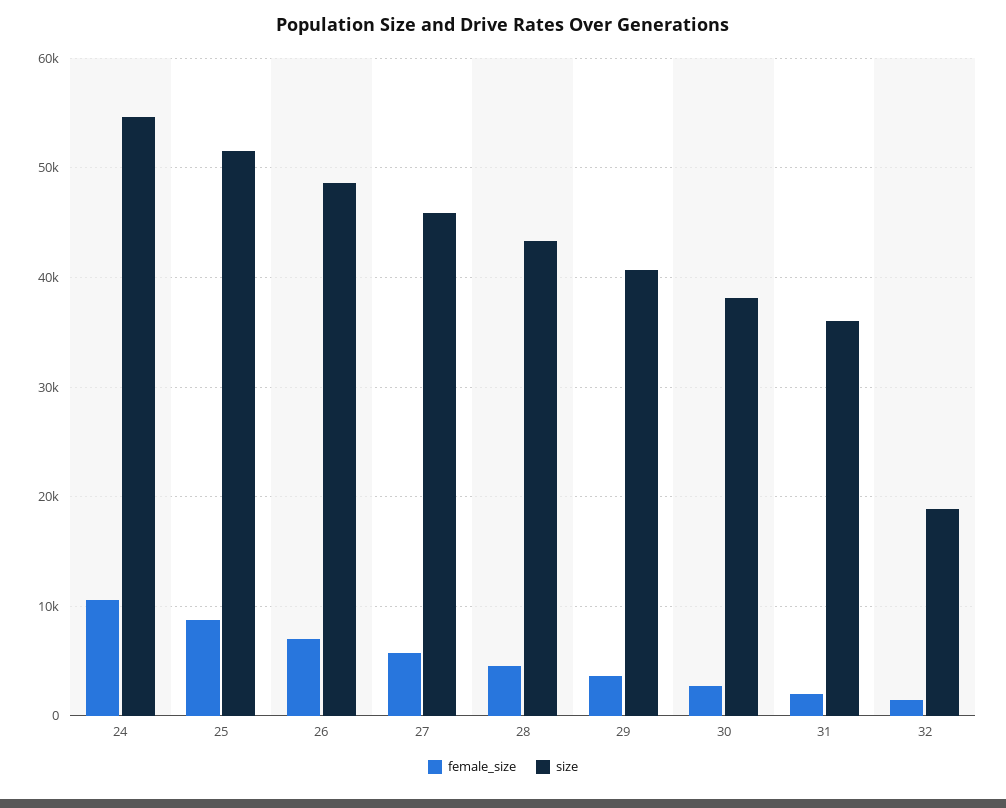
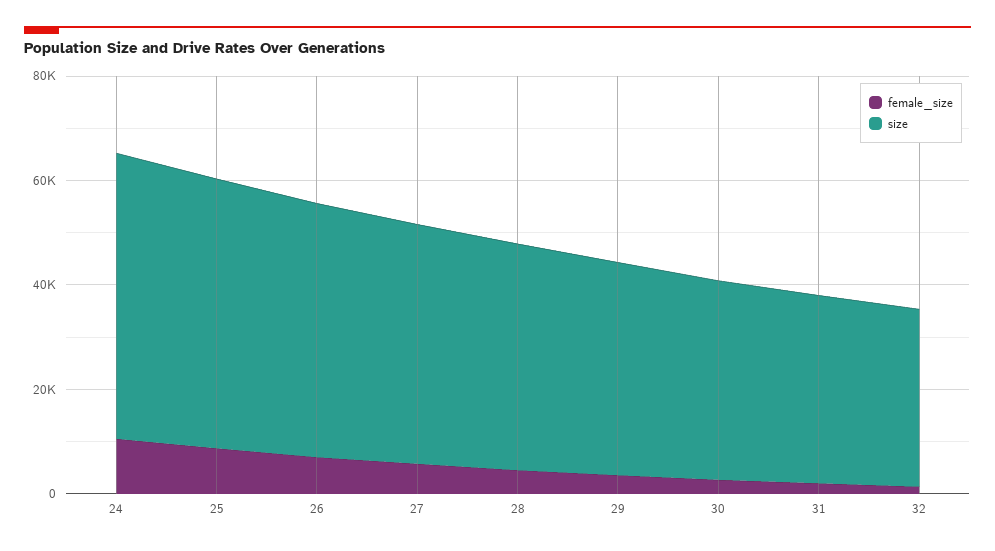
size, 32: 19000 -> 35000

